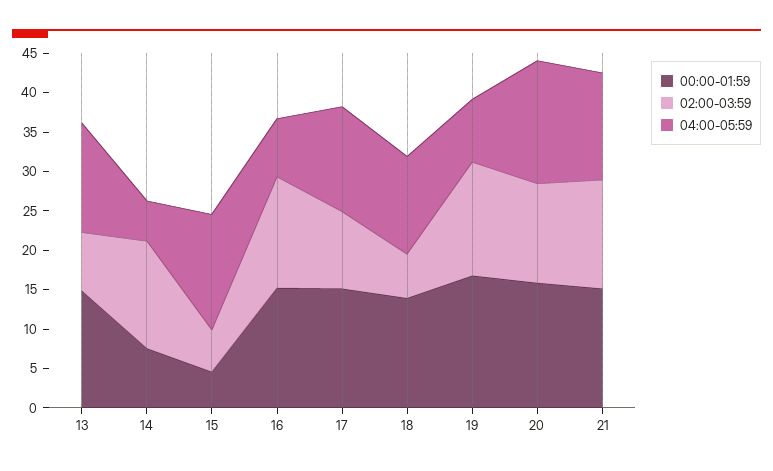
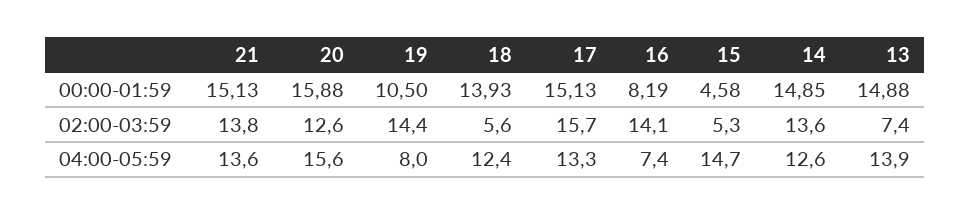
00:00-01:59, 14: 7.5 -> 14.85
04:00-05:59, 14: 5 -> 12.6
00:00-01:59, 16: 15 -> 8.19
02:00-03:59, 17: 10 -> 15.7
00:00-01:59, 19: 17.5 -> 10.5

